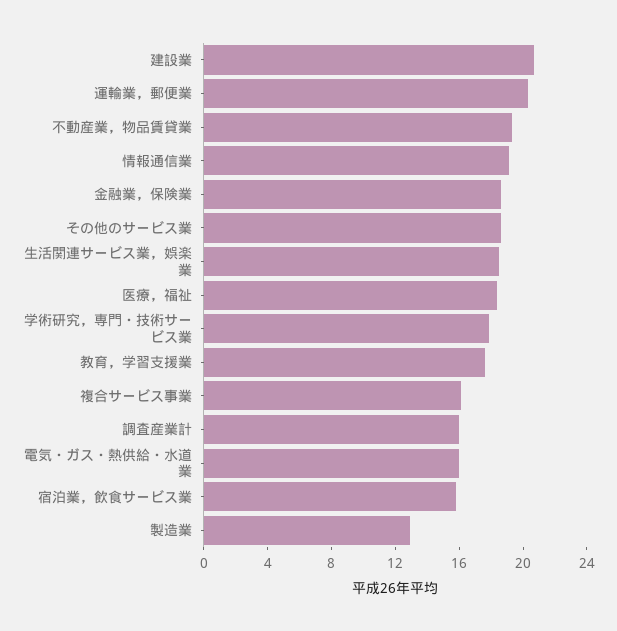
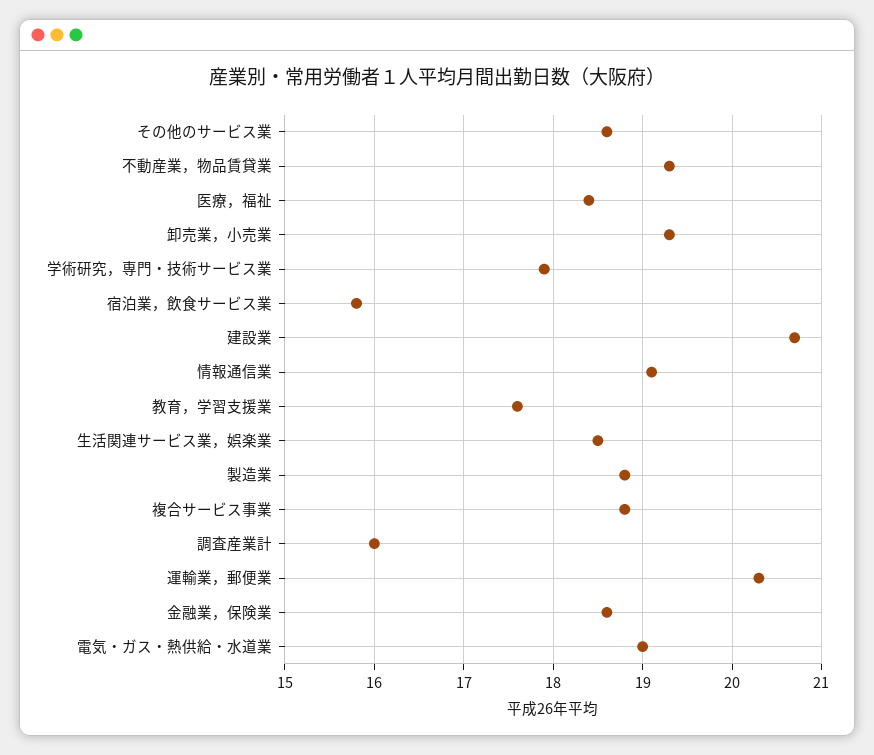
複合サービス事業: 16 -> 18.8
電気・ガス・熱供給・水道業: 16 -> 19
製造業: 13 -> 18.8
卸売業，小売業: none -> 19.3

